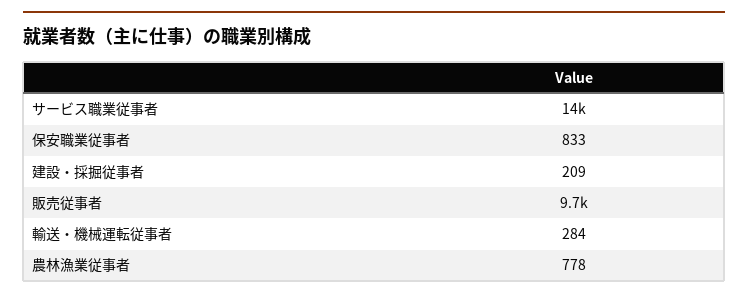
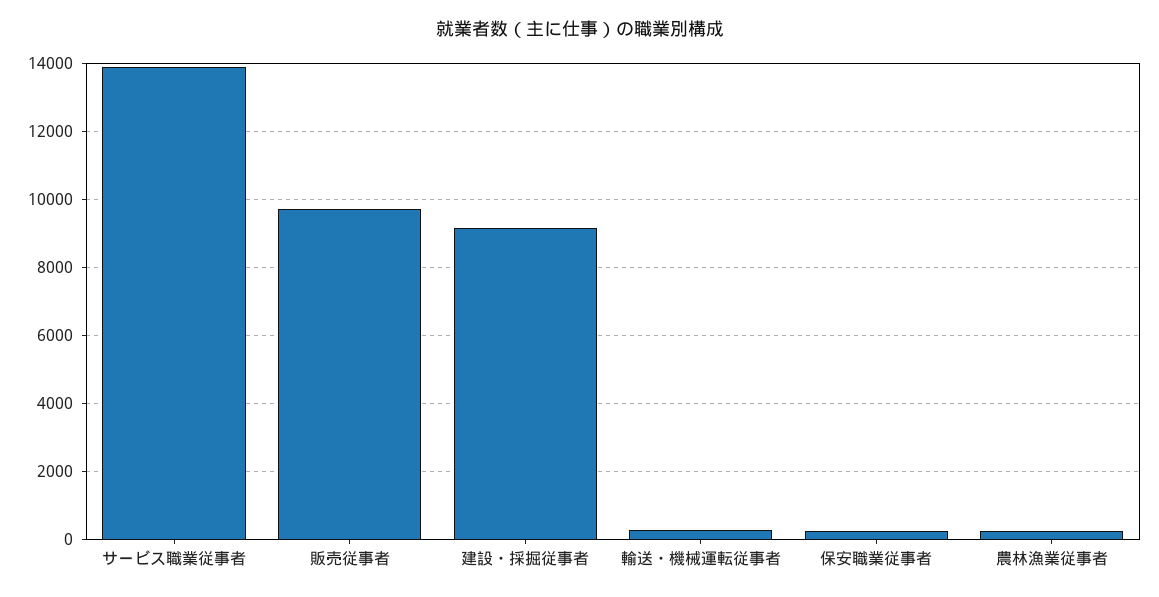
保安職業従事者: 833 -> 200
建設・採掘従事者: 209 -> 9200
農林漁業従事者: 778 -> 200

